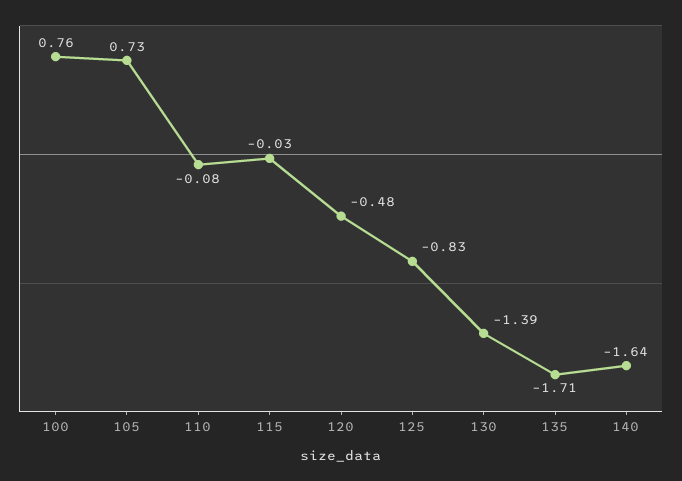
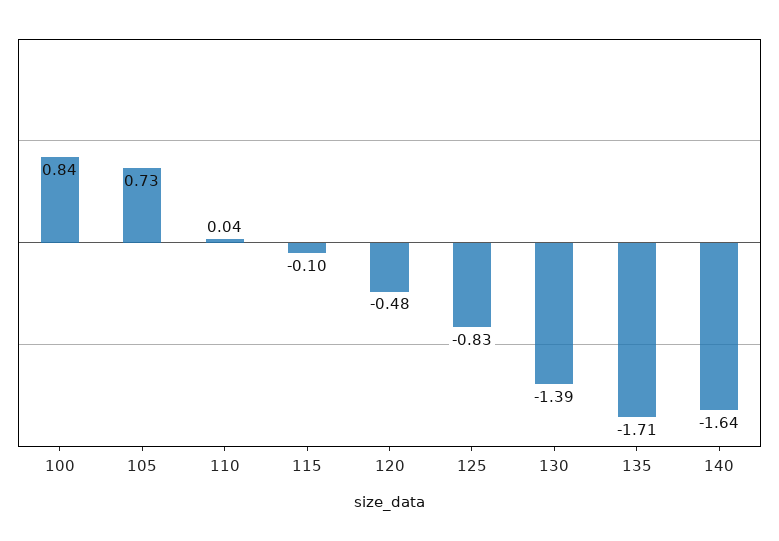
100: 0.76 -> 0.84
110: -0.08 -> 0.04
115: -0.03 -> -0.1

